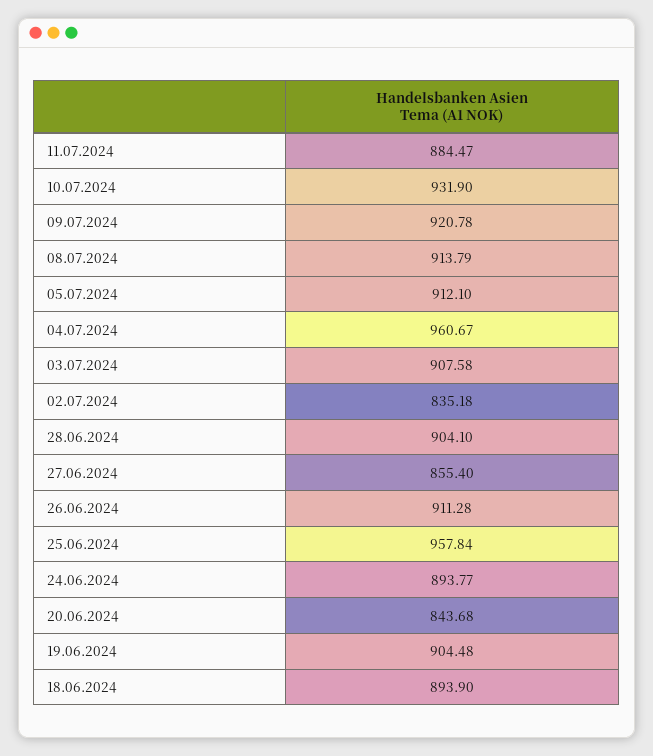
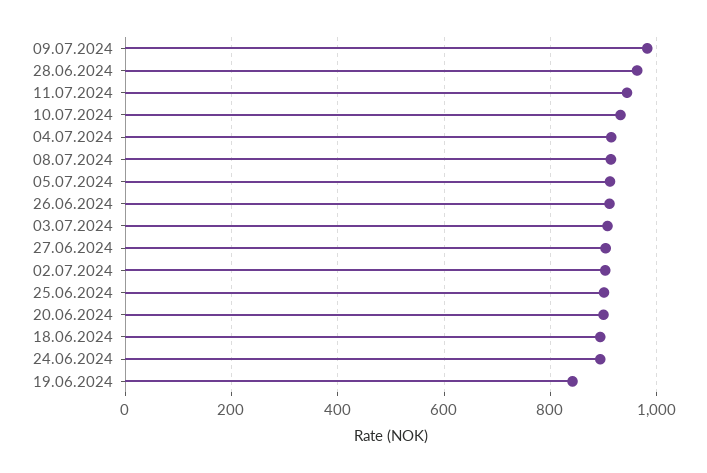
11.07.2024: 884.47 -> 940
09.07.2024: 920.78 -> 980
04.07.2024: 960.67 -> 920
02.07.2024: 835.18 -> 900
28.06.2024: 904.1 -> 960
27.06.2024: 855.4 -> 900
25.06.2024: 957.84 -> 900
20.06.2024: 843.68 -> 900
19.06.2024: 904.48 -> 840

